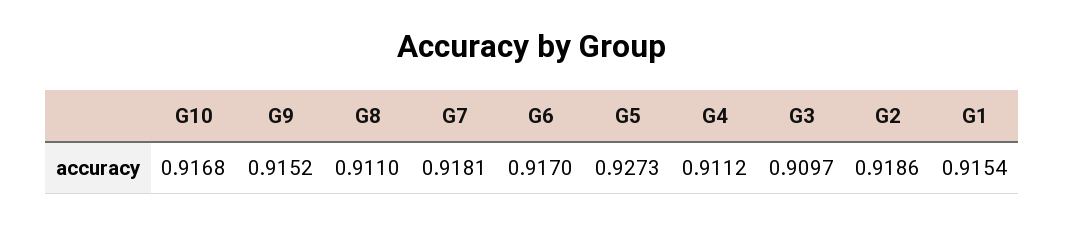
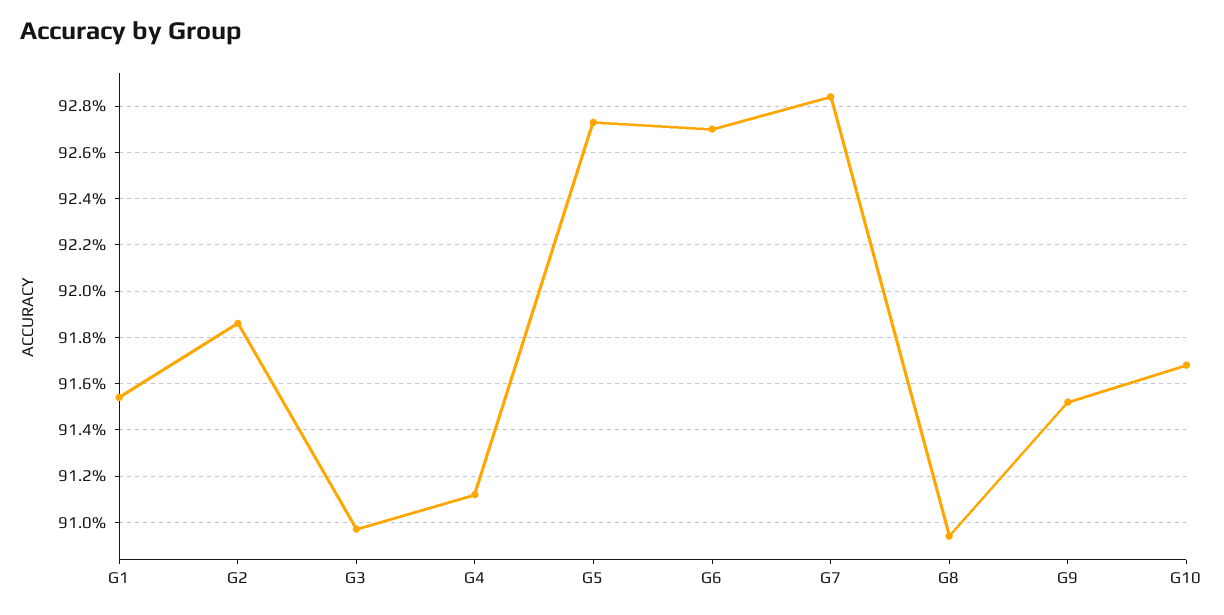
G8: 0.911 -> 0.9095
G7: 0.9181 -> 0.9285
G6: 0.917 -> 0.927

